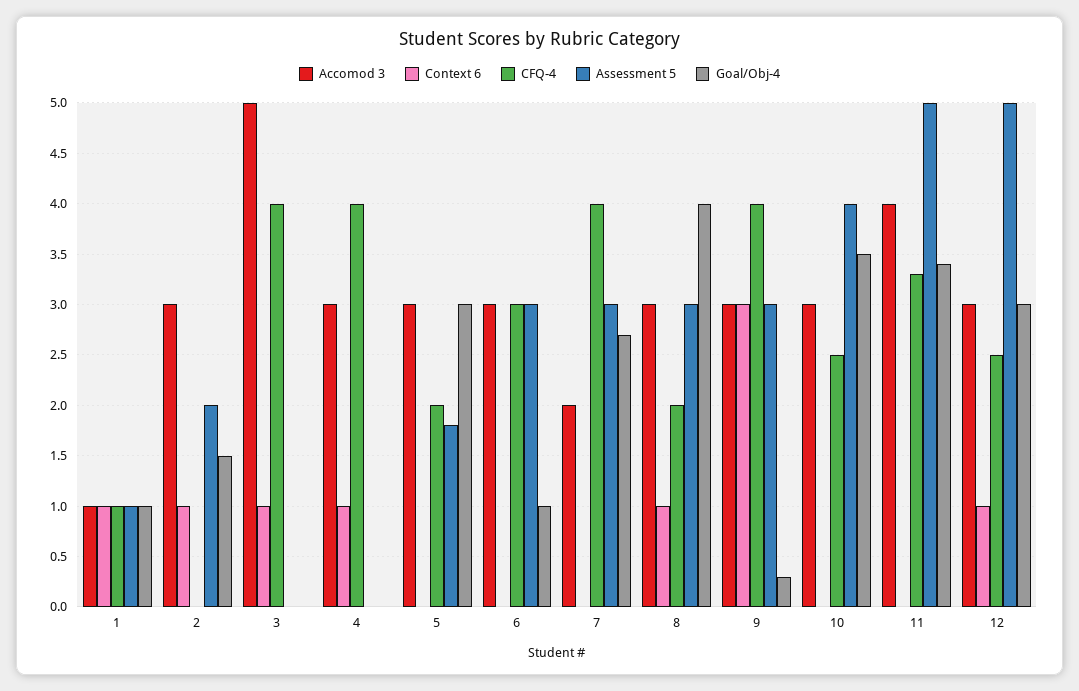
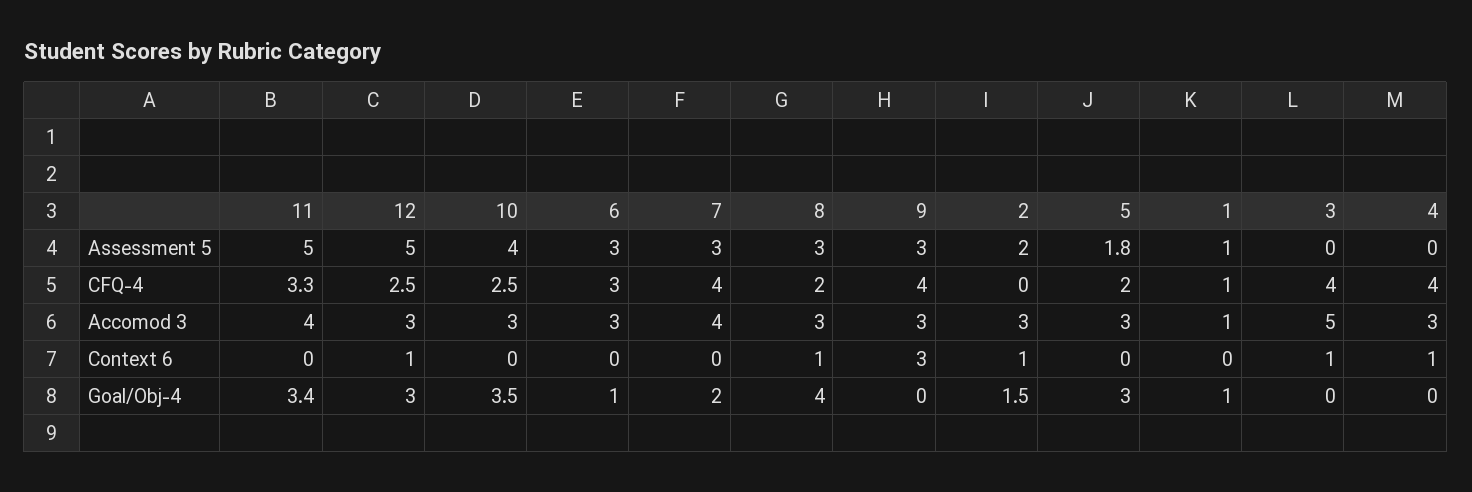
Context 6, 1: 1 -> 0
Accomod 3, 7: 2 -> 4
Goal/Obj-4, 7: 2.7 -> 2
Goal/Obj-4, 9: 0.3 -> 0

